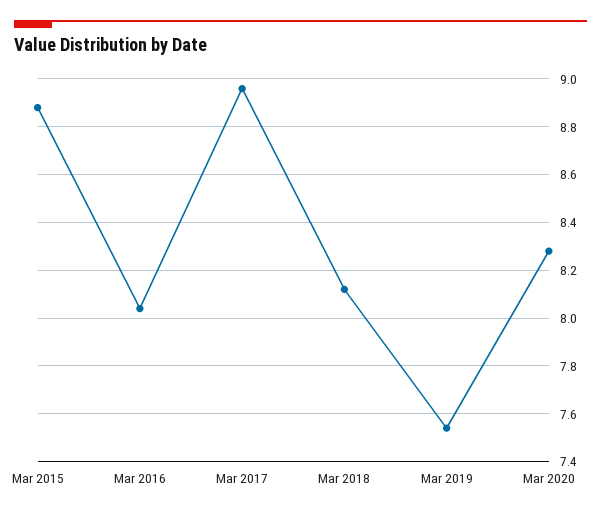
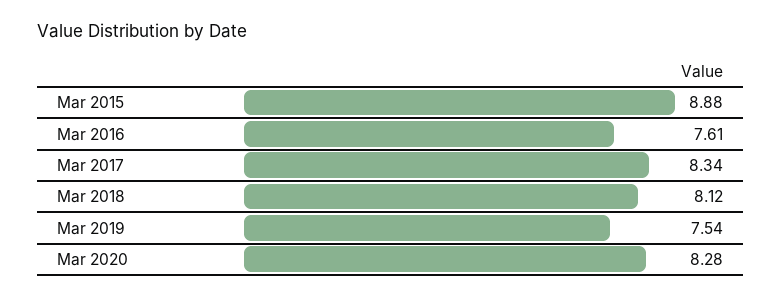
Mar 2016: 8.05 -> 7.61
Mar 2017: 8.95 -> 8.34

